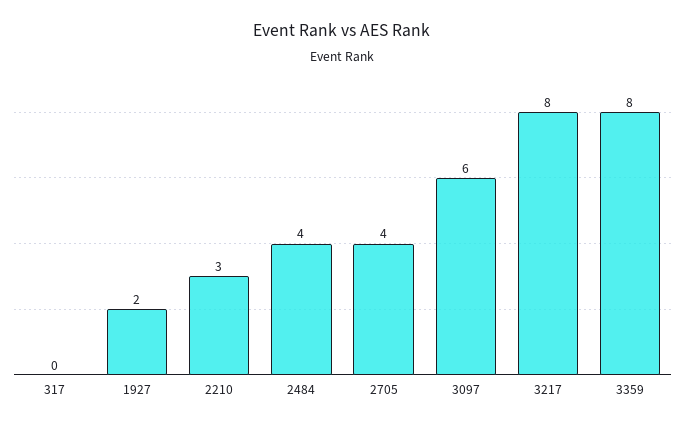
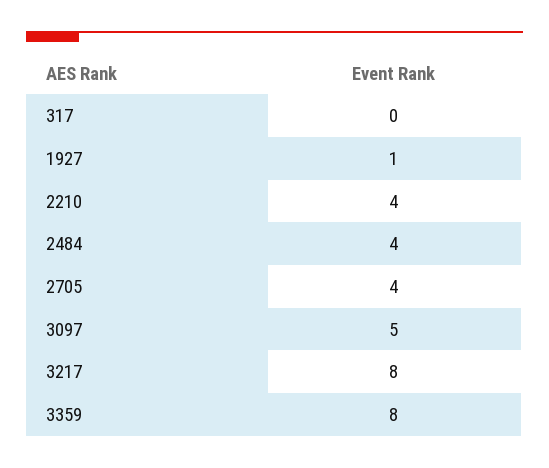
1927: 2 -> 1
2210: 3 -> 4
3097: 6 -> 5

